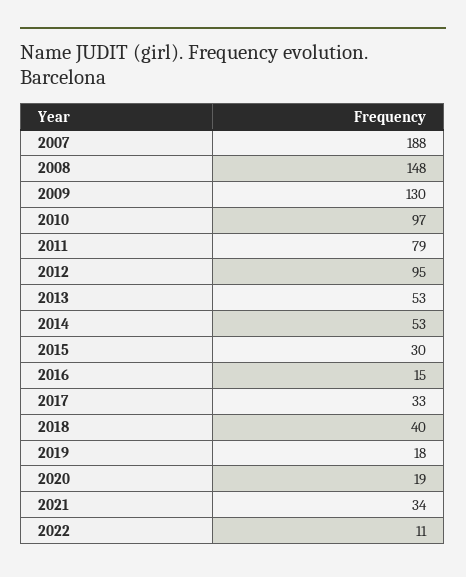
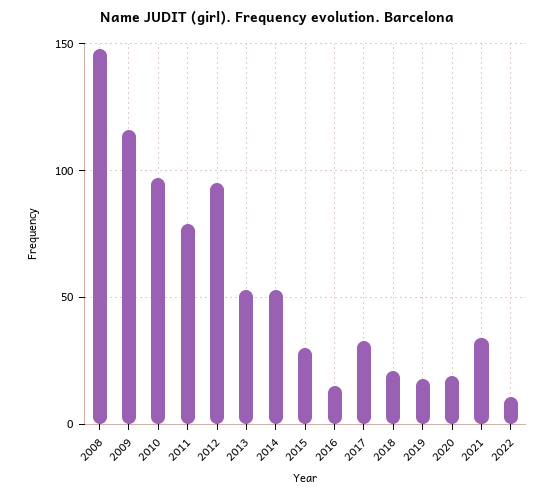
2007: 188 -> none
2009: 130 -> 115
2018: 40 -> 20

